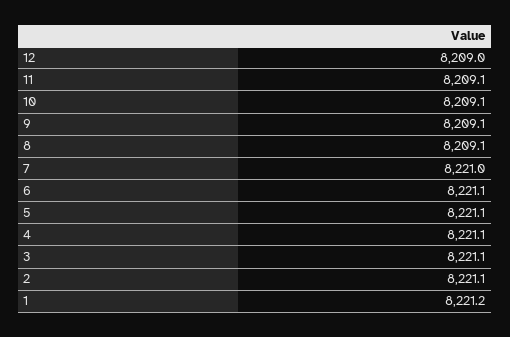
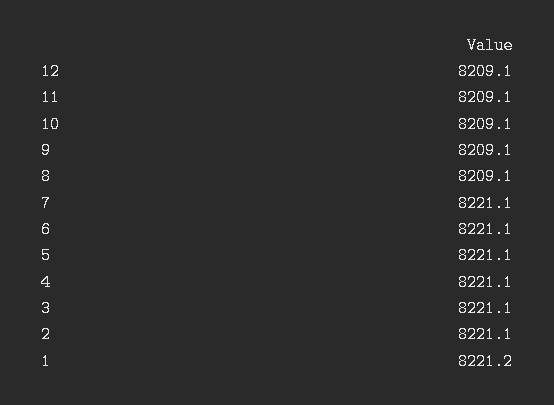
12: 8209 -> 8209.1
7: 8221 -> 8221.1

